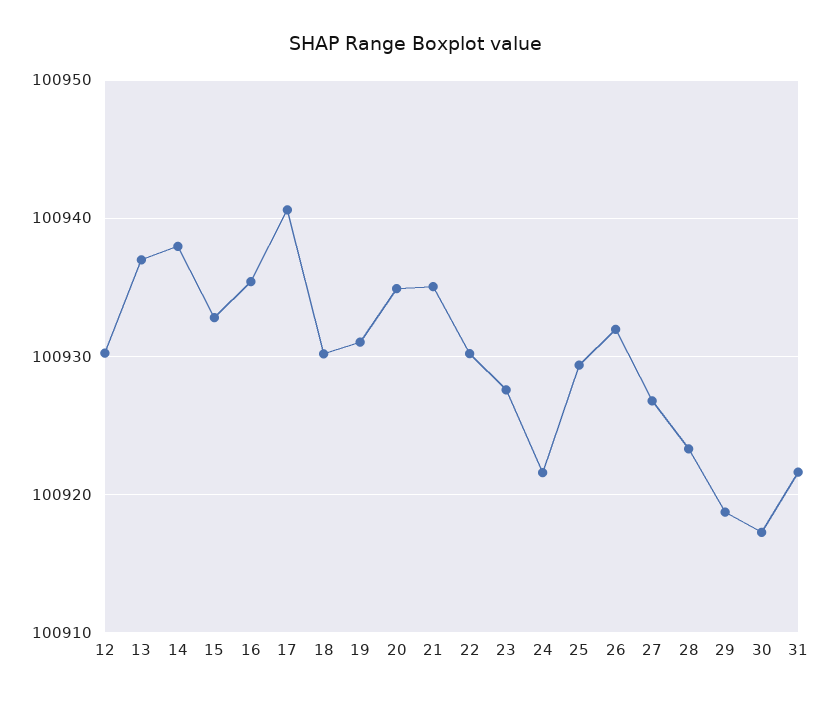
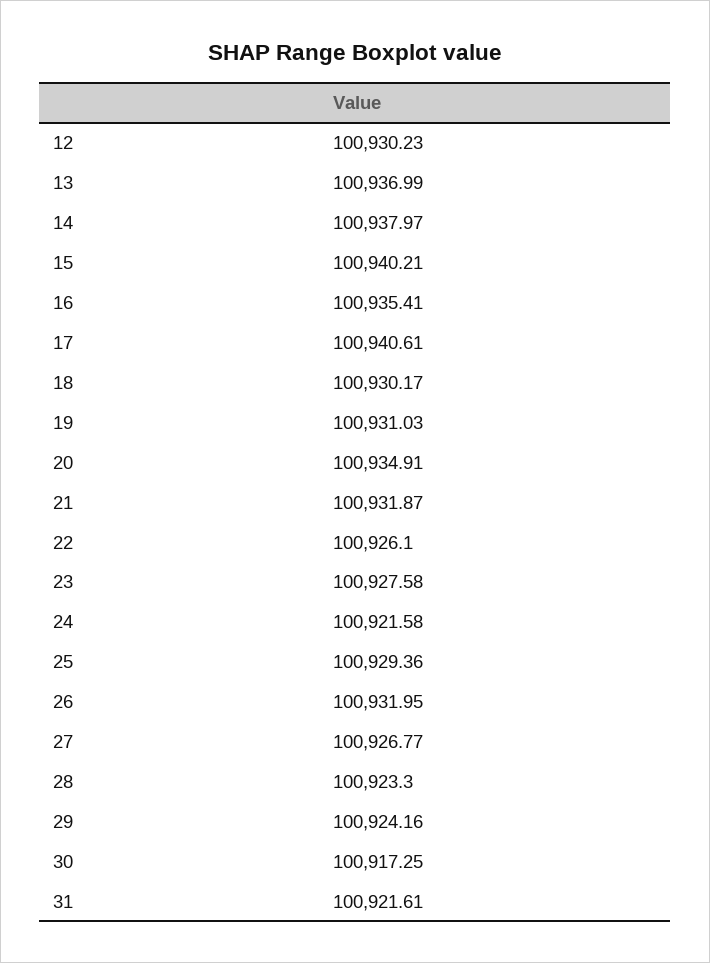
15: 100933 -> 100940.21
21: 100935 -> 100931.87
22: 100930 -> 100926.1
29: 100919 -> 100924.16

